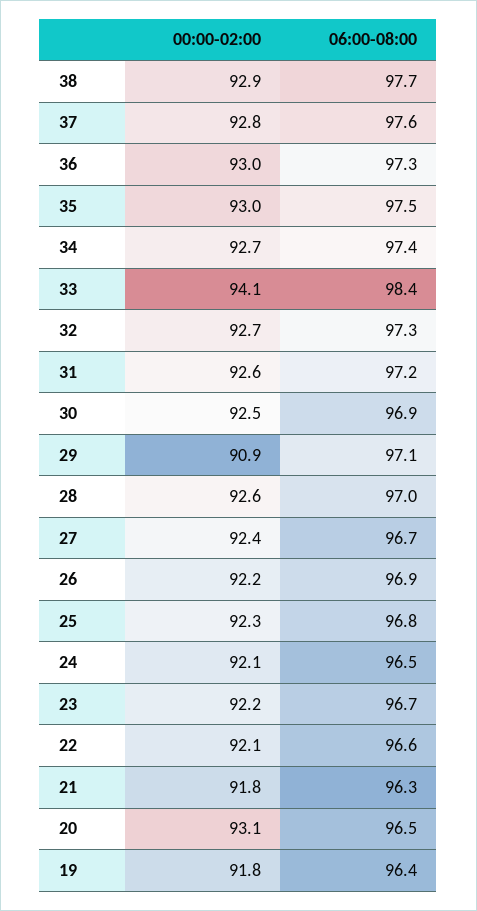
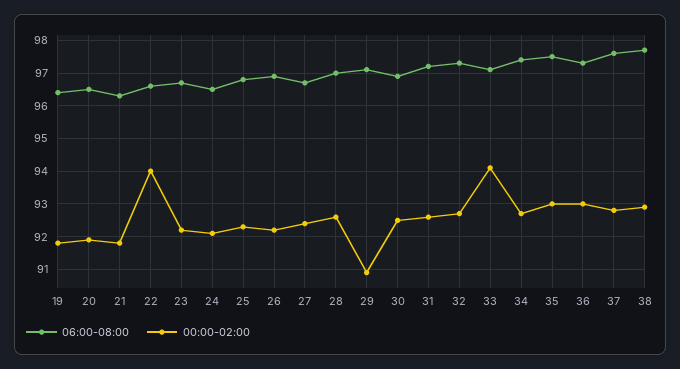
06:00-08:00, 33: 98.4 -> 97
00:00-02:00, 22: 92.1 -> 94
00:00-02:00, 20: 93.1 -> 92

